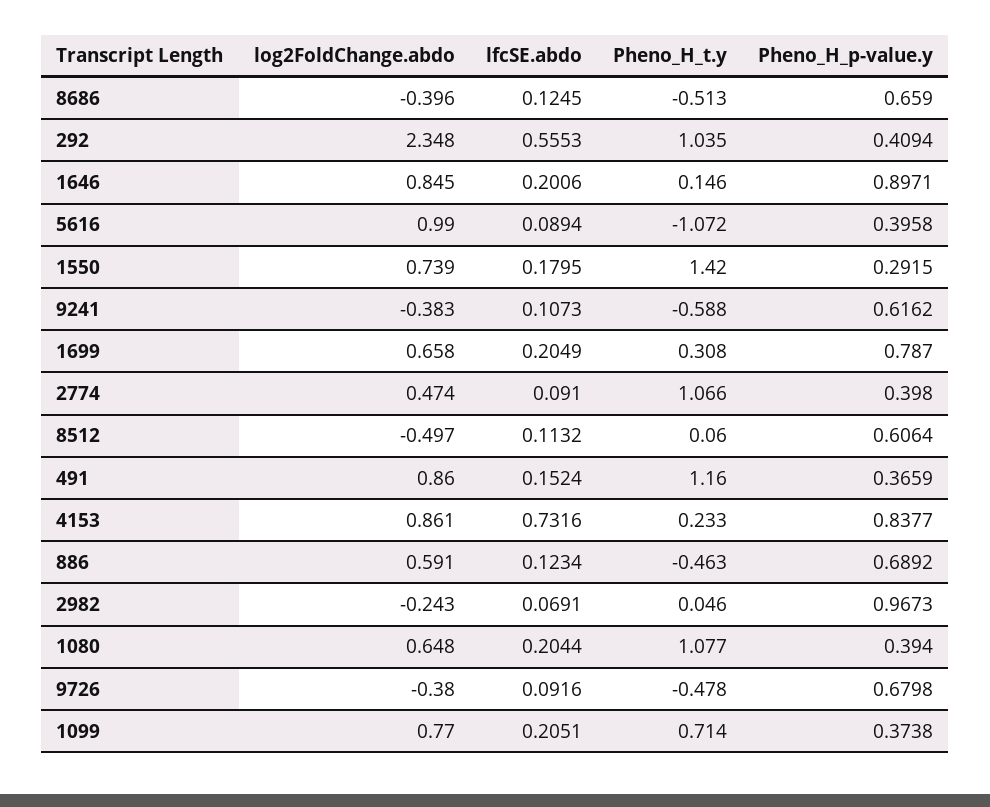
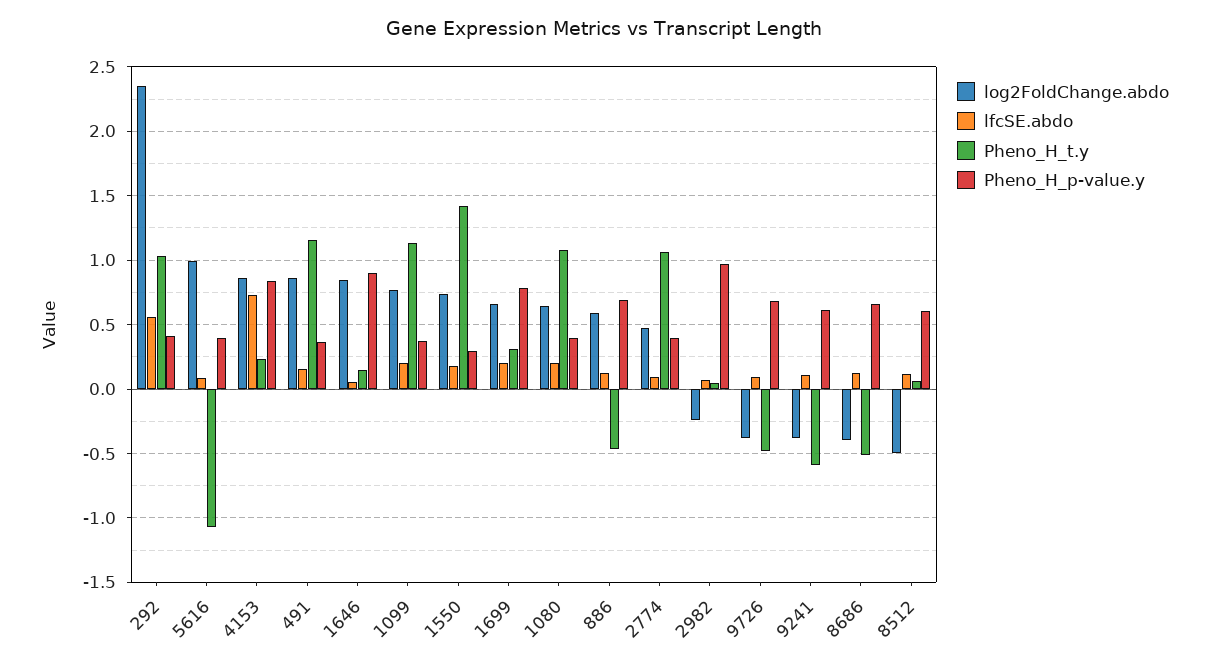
lfcSE.abdo, 1646: 0.2006 -> 0.05
Pheno_H_t.y, 1099: 0.714 -> 1.15

